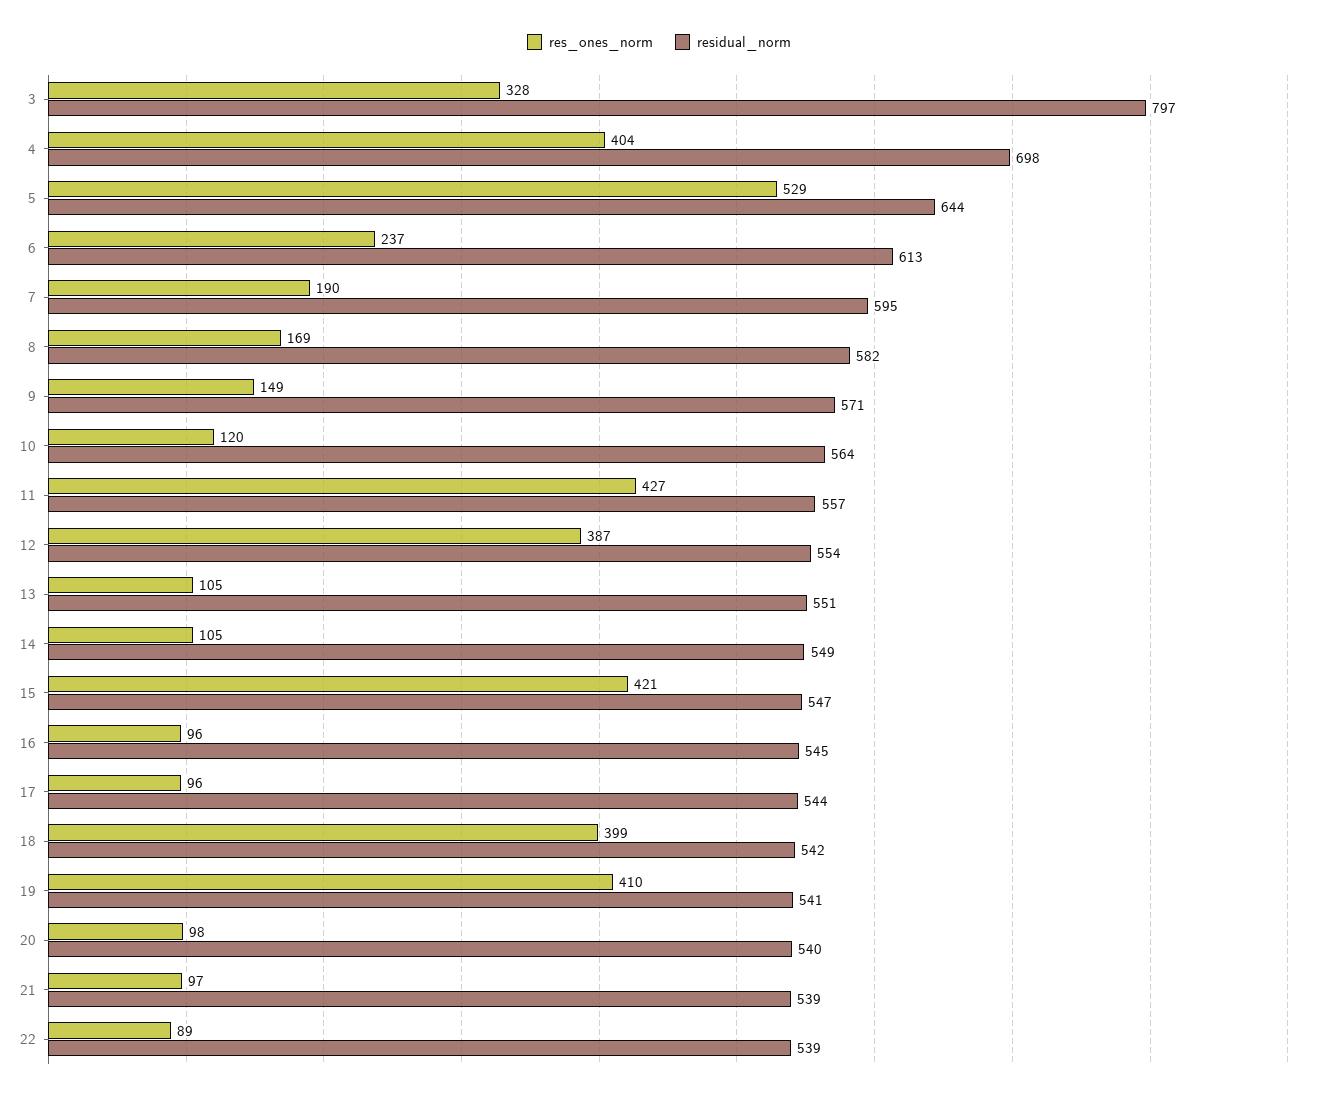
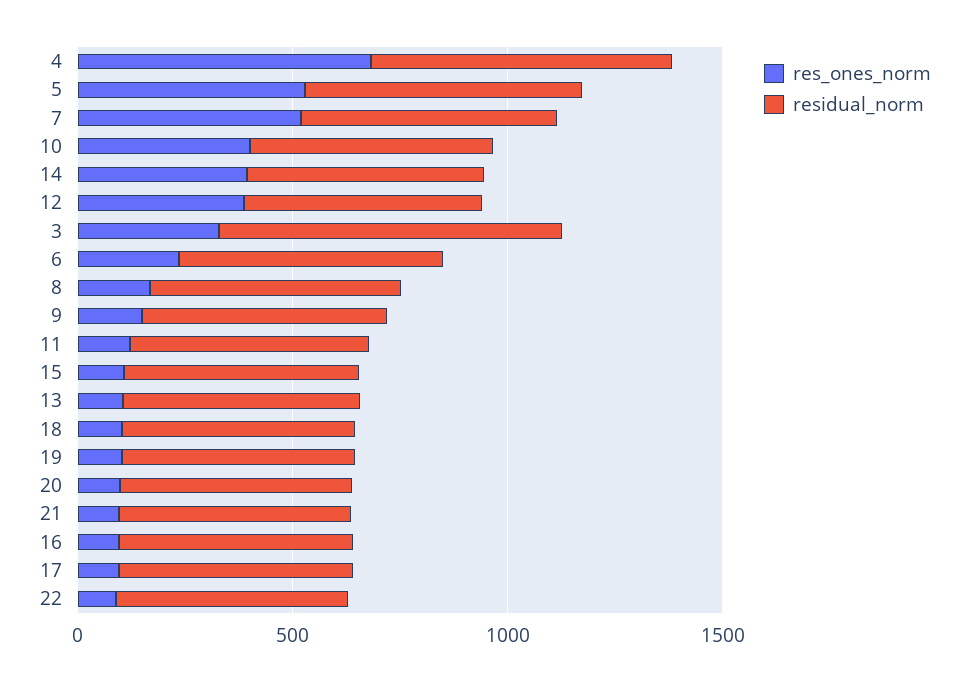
res_ones_norm, 4: 404 -> 700
res_ones_norm, 7: 190 -> 500
res_ones_norm, 10: 120 -> 400
res_ones_norm, 11: 427 -> 100
res_ones_norm, 14: 105 -> 400
res_ones_norm, 15: 421 -> 100
res_ones_norm, 18: 399 -> 100
res_ones_norm, 19: 410 -> 100

